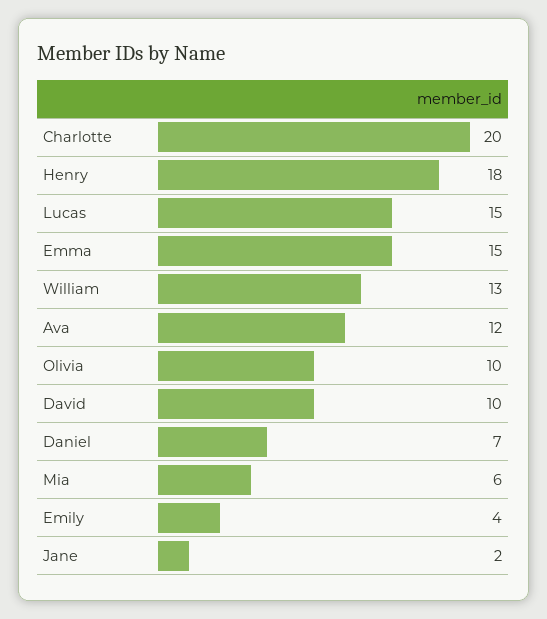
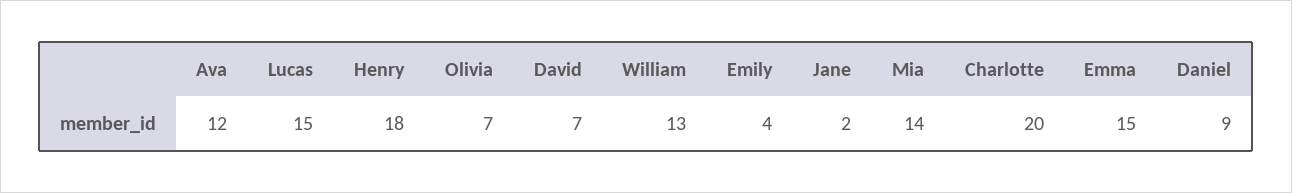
Olivia: 10 -> 7
David: 10 -> 7
Daniel: 7 -> 9
Mia: 6 -> 14

